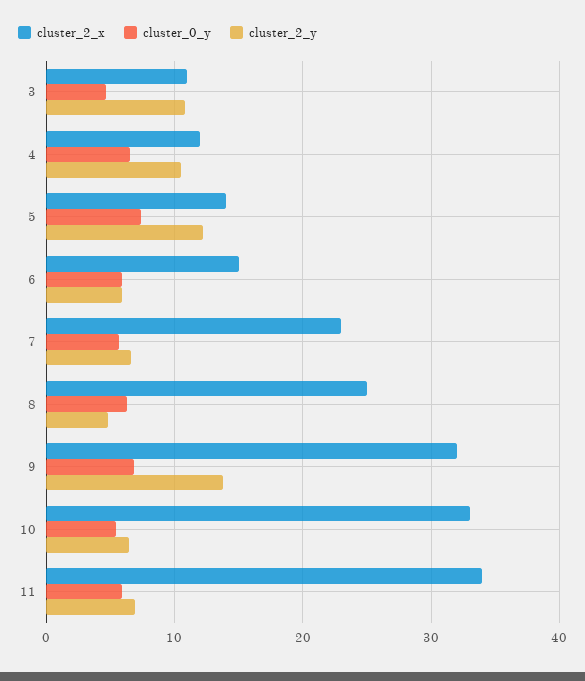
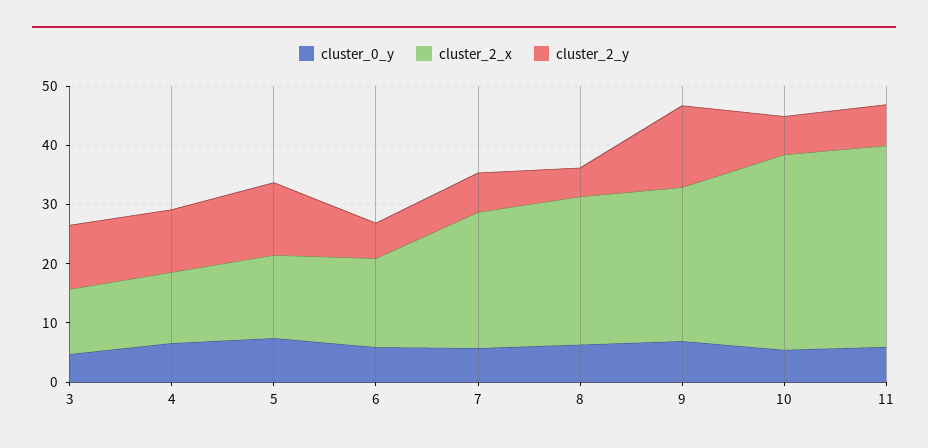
cluster_2_x, 9: 32 -> 26

